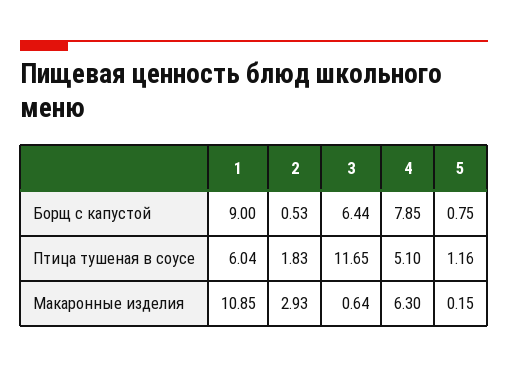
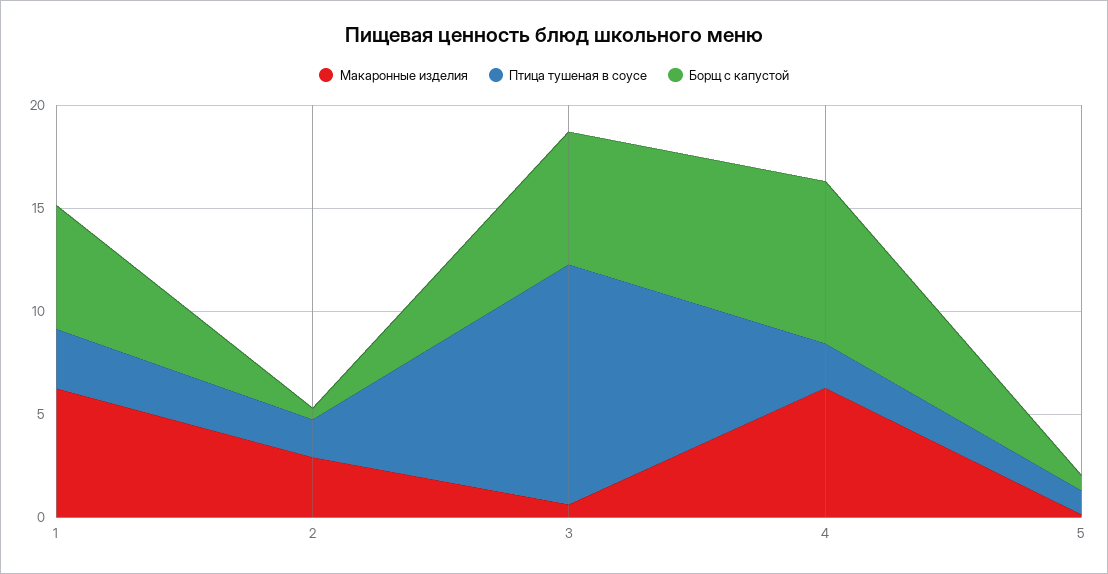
Борщ с капустой, 1: 9 -> 6
Птица тушеная в соусе, 1: 6.04 -> 3
Птица тушеная в соусе, 4: 5.1 -> 2
Макаронные изделия, 1: 10.85 -> 6

